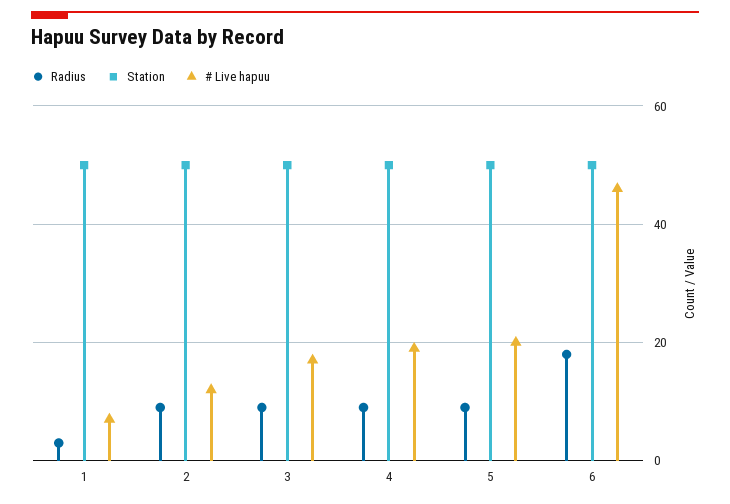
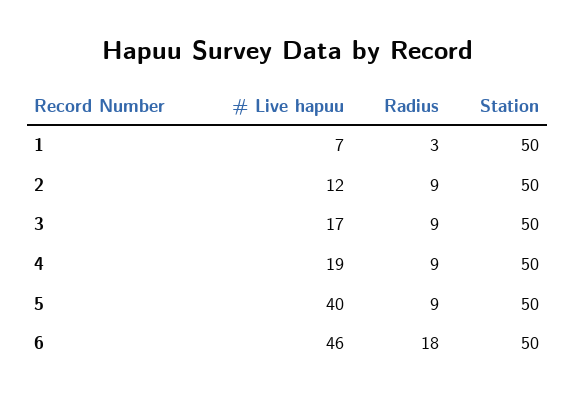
# Live hapuu, 5: 20 -> 40

